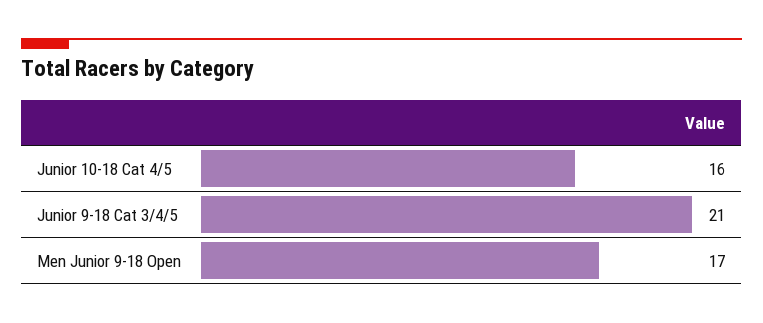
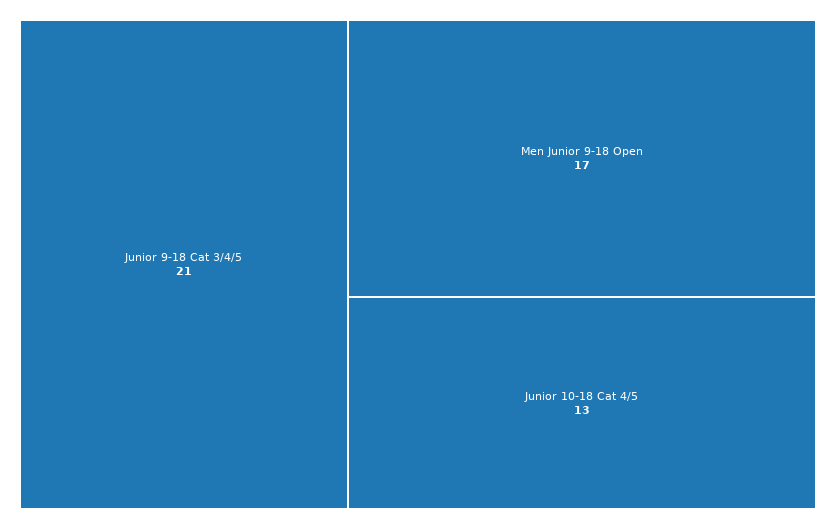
Junior 10-18 Cat 4/5: 16 -> 13

